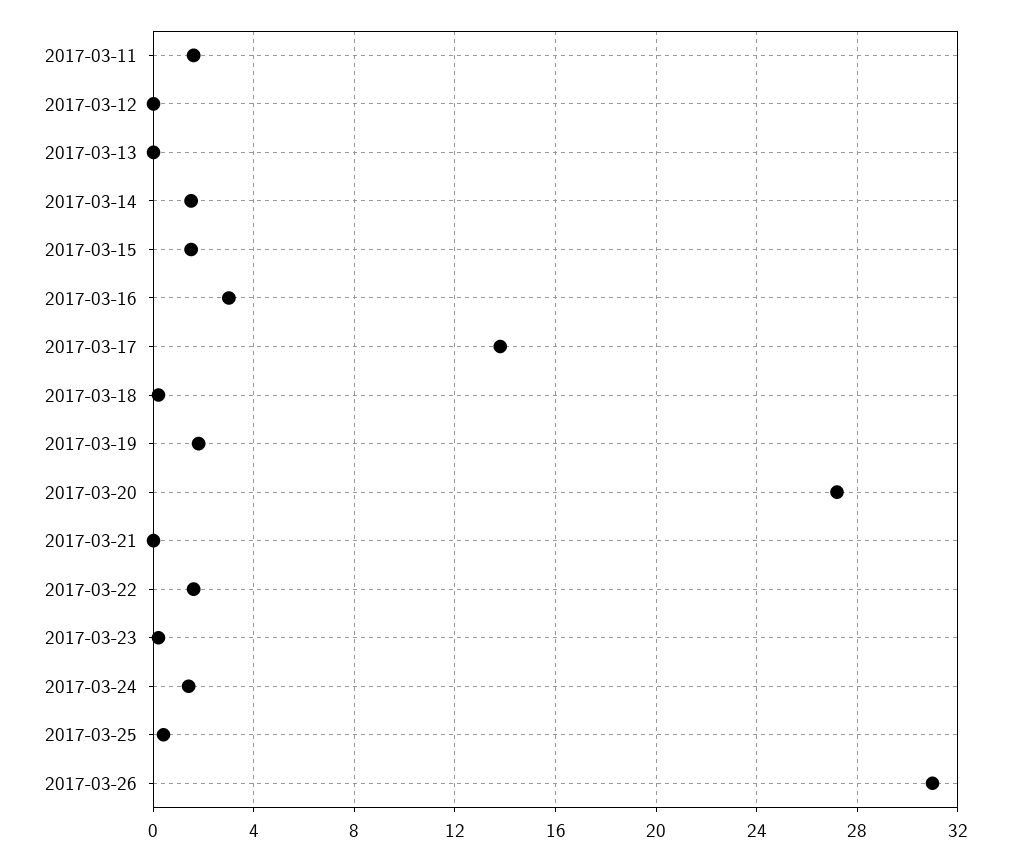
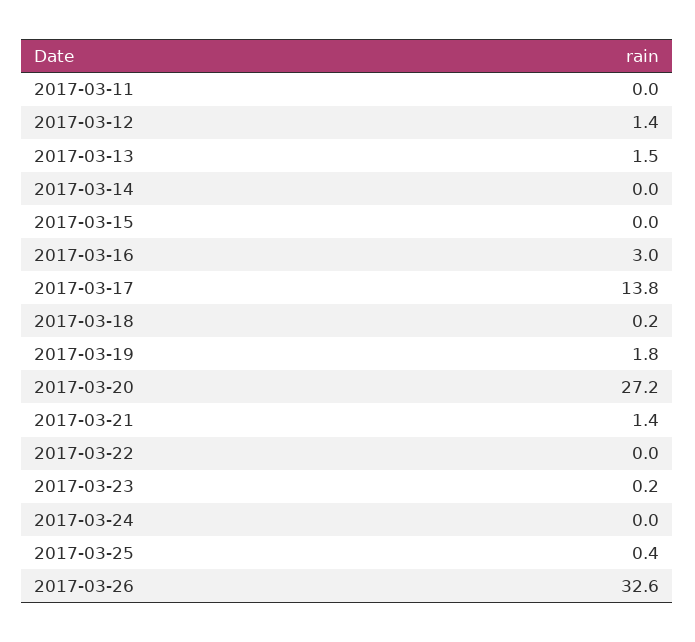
2017-03-11: 1.5 -> 0
2017-03-12: 0 -> 1.4
2017-03-13: 0 -> 1.5
2017-03-14: 1.5 -> 0
2017-03-15: 1.5 -> 0
2017-03-21: 0 -> 1.4
2017-03-22: 1.5 -> 0
2017-03-24: 1.5 -> 0
2017-03-26: 31 -> 32.6

